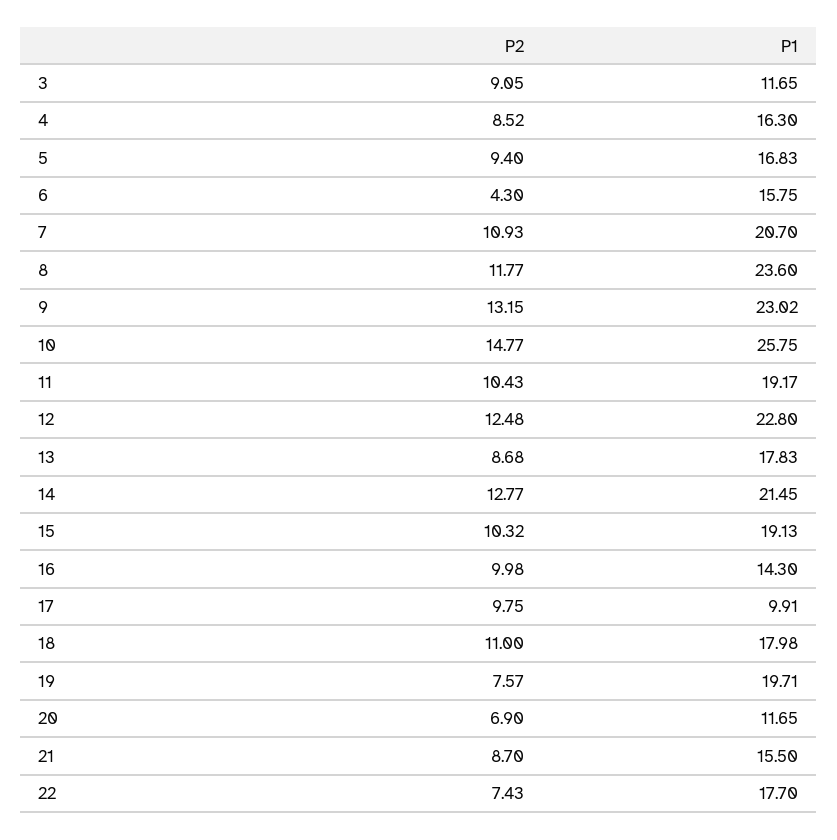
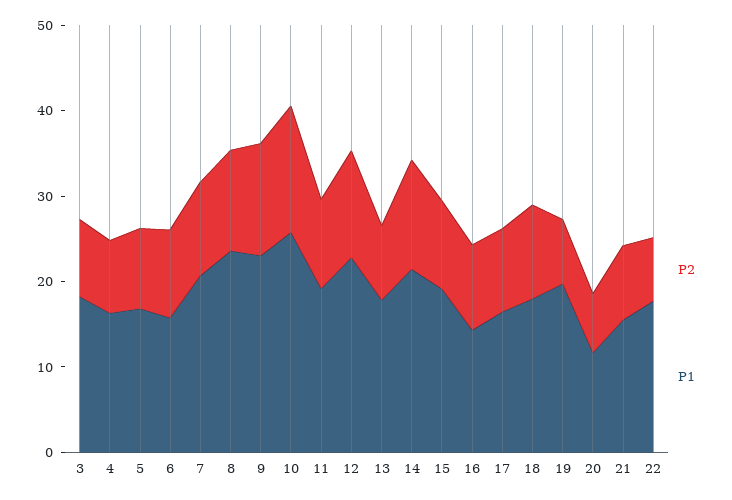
P1, 3: 11.65 -> 18
P2, 6: 4.3 -> 10
P1, 17: 9.91 -> 16

